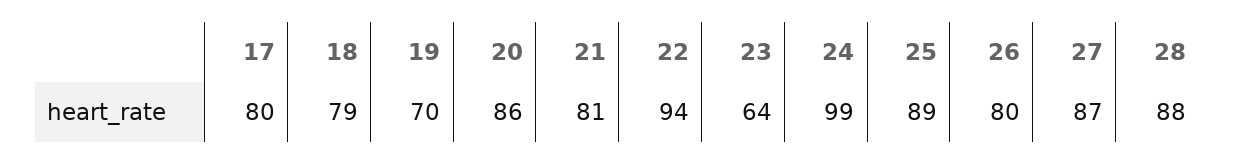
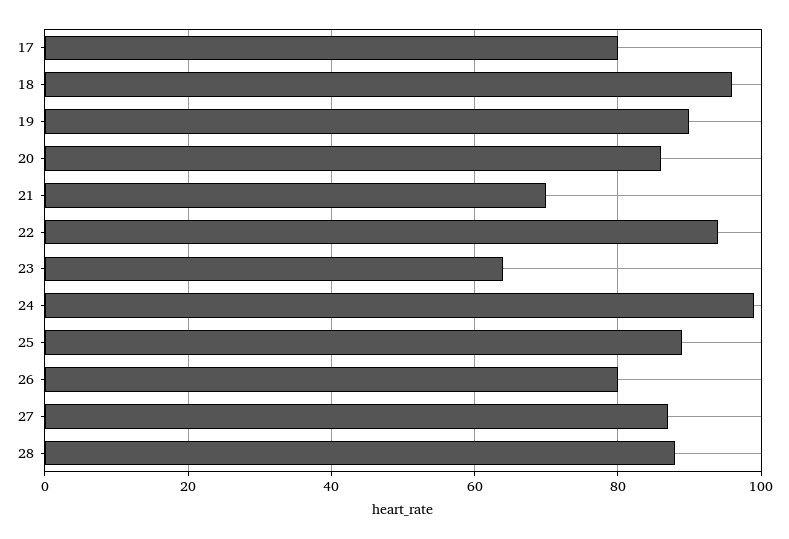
18: 79 -> 95
19: 70 -> 90
21: 81 -> 70

